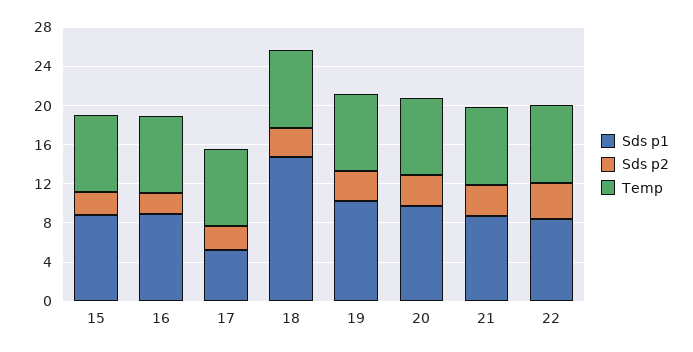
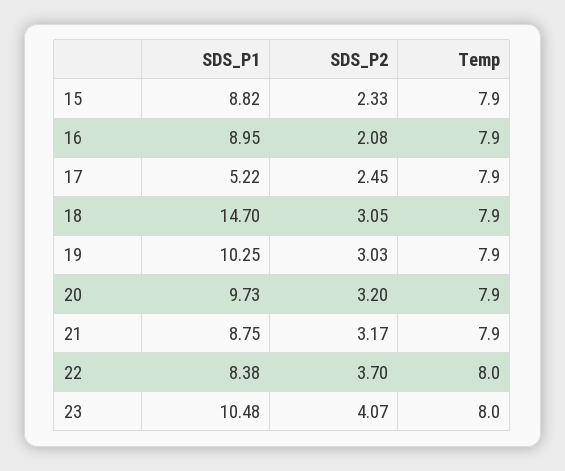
Sds p1, 23: none -> 10.48
Sds p2, 23: none -> 4.07
Temp, 23: none -> 8

